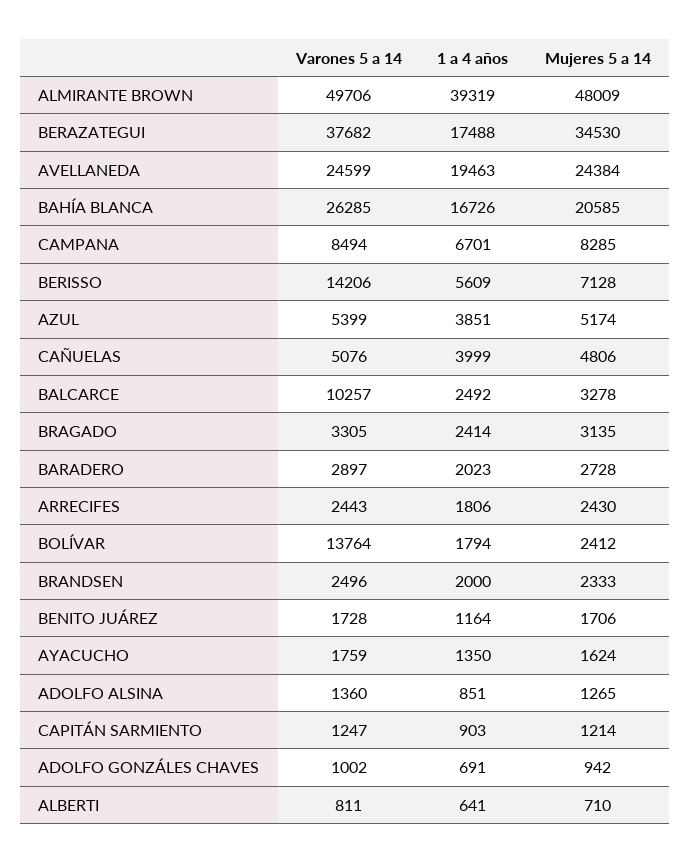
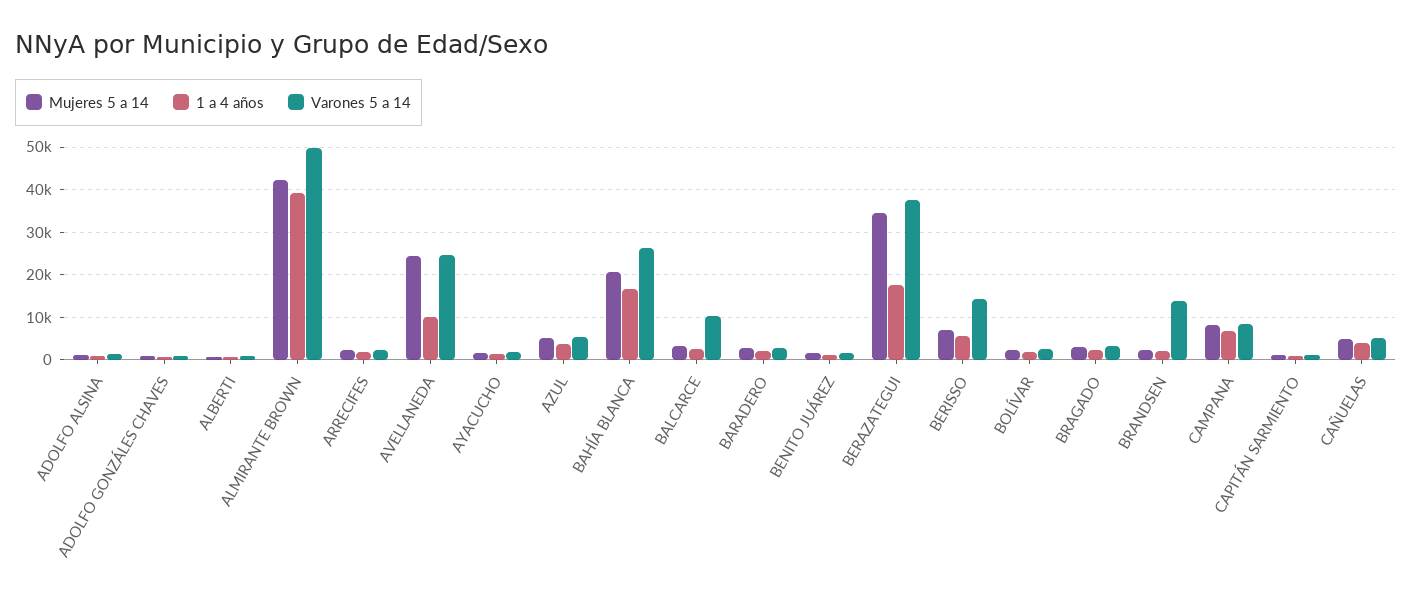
Mujeres 5 a 14, ALMIRANTE BROWN: 48009 -> 42000
1 a 4 años, AVELLANEDA: 19463 -> 10000
Varones 5 a 14, BOLÍVAR: 13764 -> 2000
Varones 5 a 14, BRANDSEN: 2496 -> 14000

